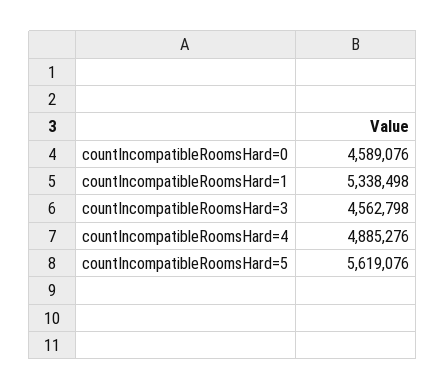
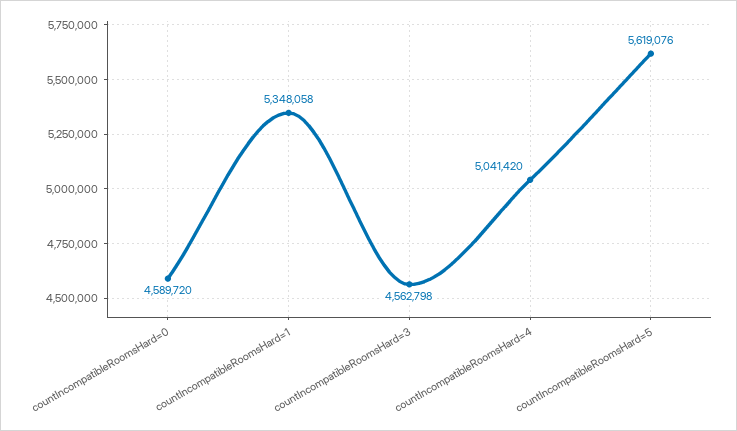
countIncompatibleRoomsHard=0: 4589076 -> 4589720
countIncompatibleRoomsHard=1: 5338498 -> 5348058
countIncompatibleRoomsHard=4: 4885276 -> 5041420

